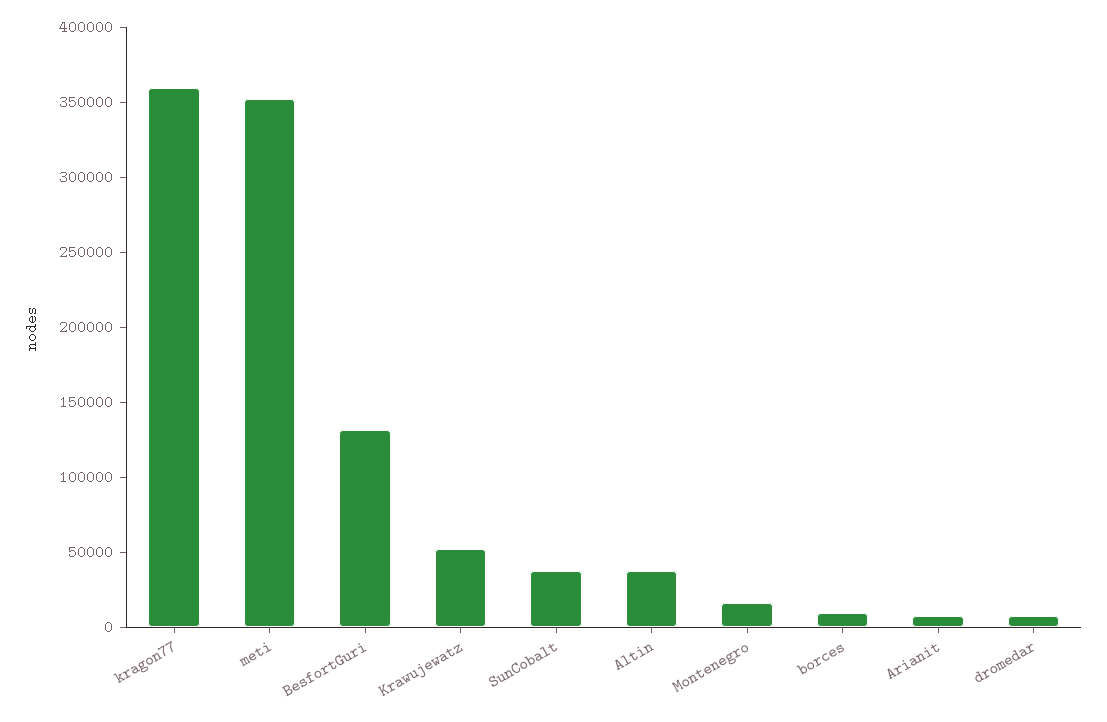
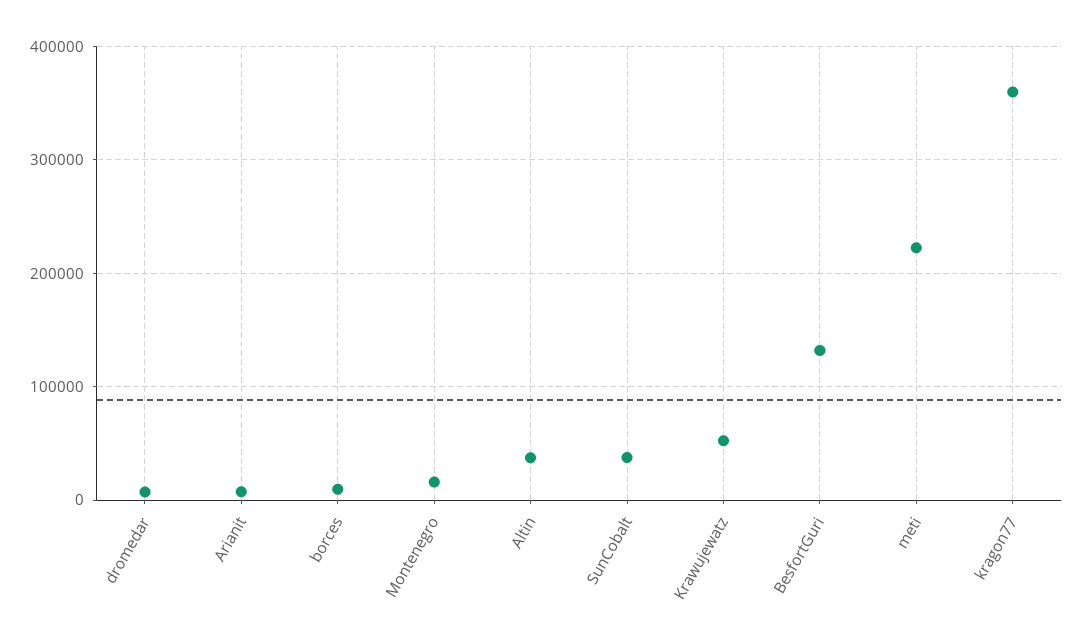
meti: 350000 -> 220000

